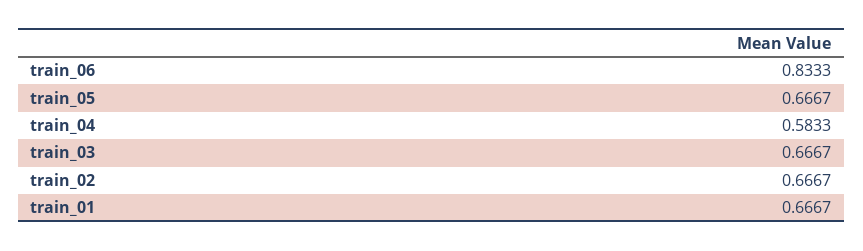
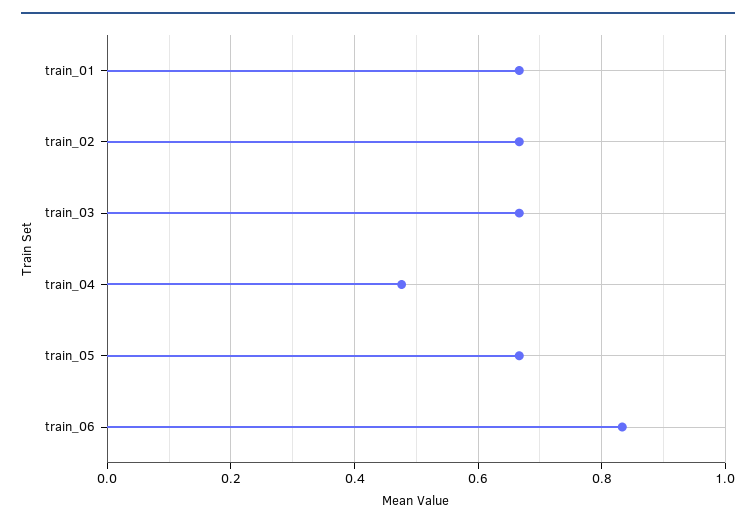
train_04: 0.5833 -> 0.48

